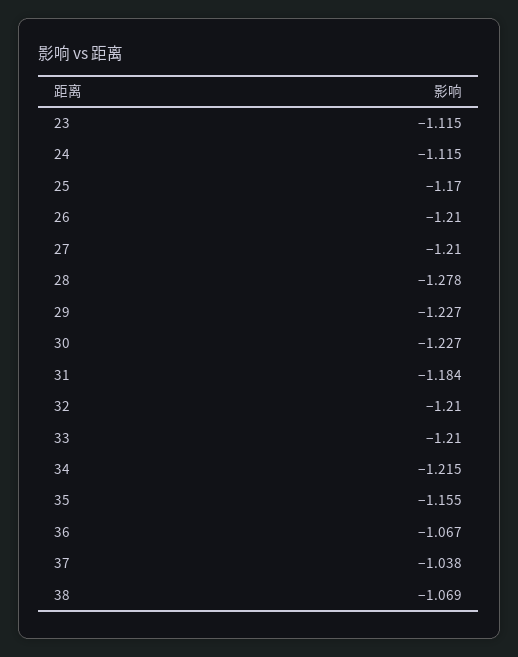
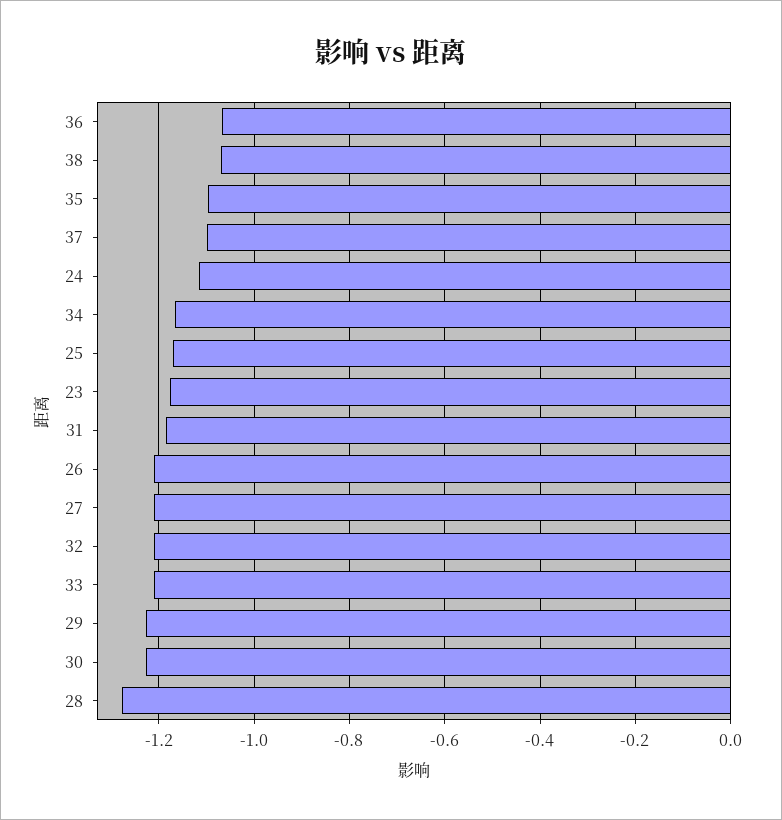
23: -1.115 -> -1.18
34: -1.215 -> -1.16
35: -1.155 -> -1.1
37: -1.038 -> -1.1

